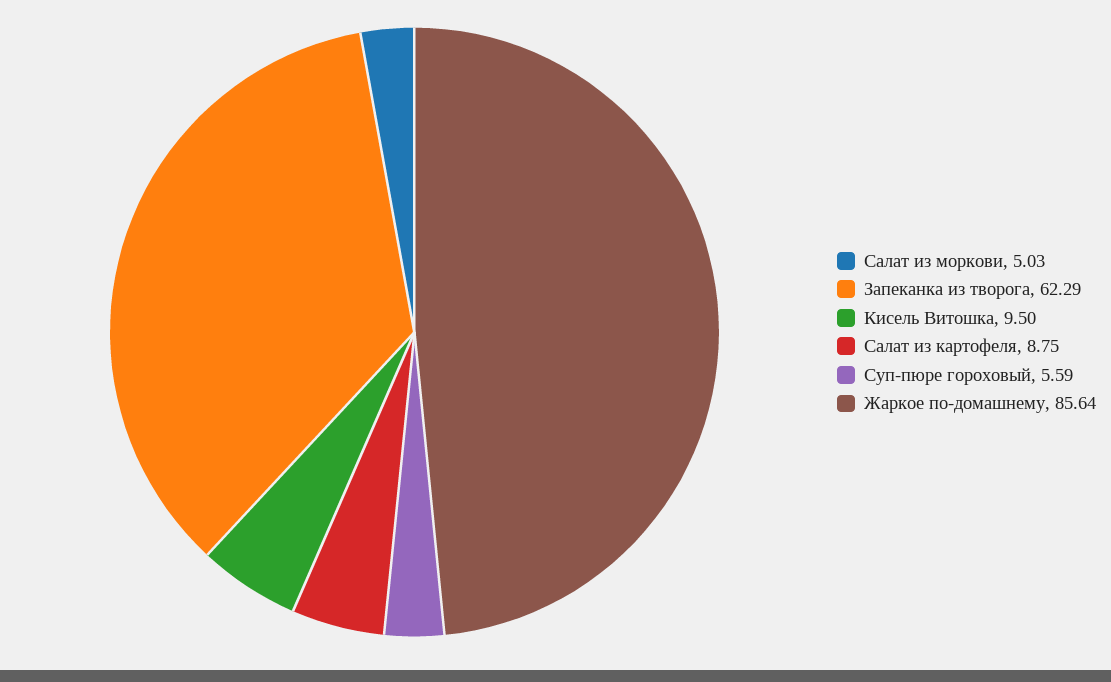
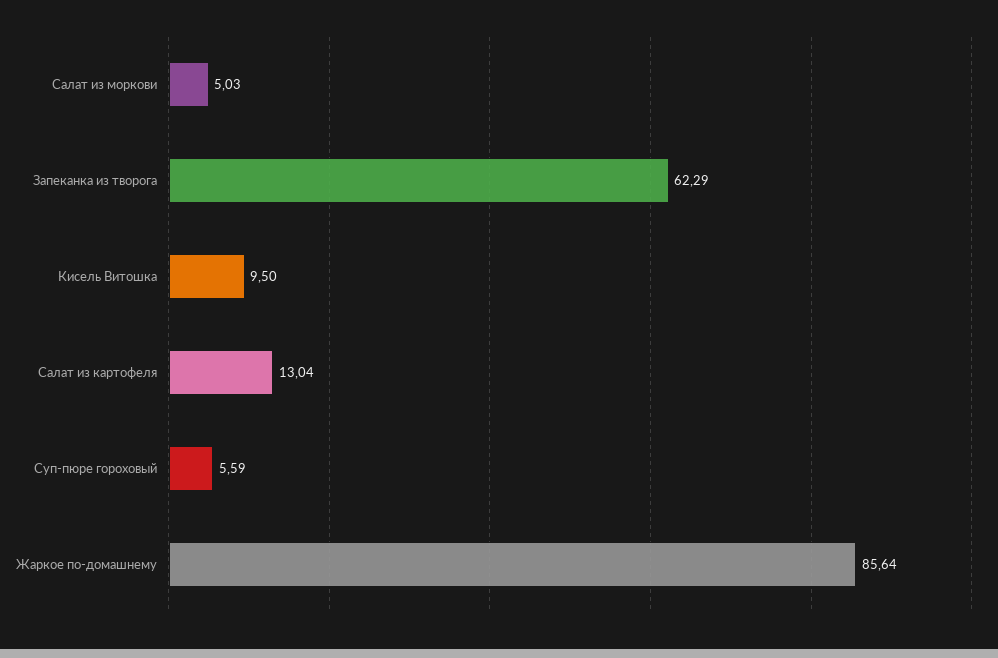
Салат из картофеля: 8.75 -> 13.04

